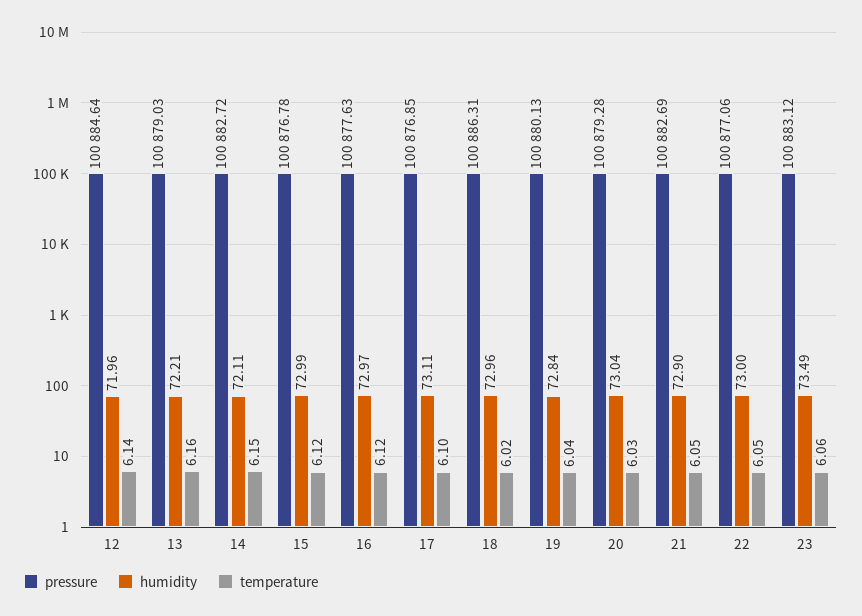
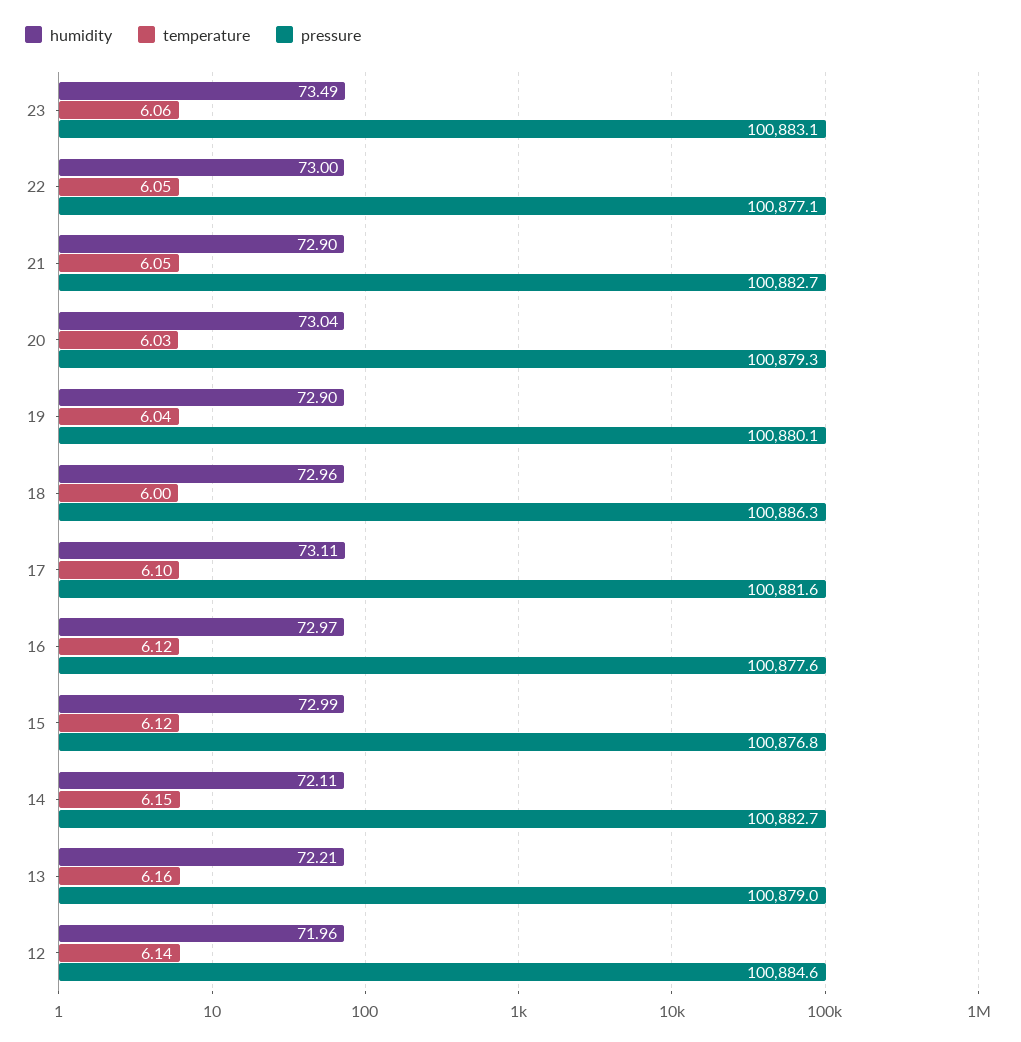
pressure, 17: 100876.85 -> 100881.6
temperature, 18: 6.02 -> 6
humidity, 19: 72.84 -> 72.9

